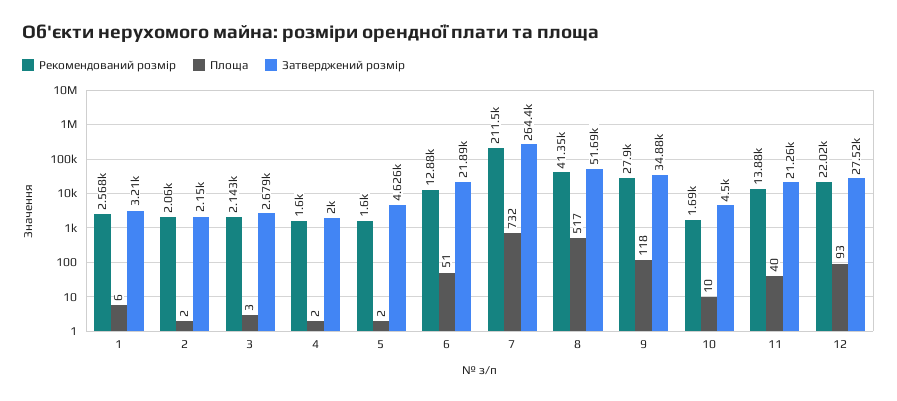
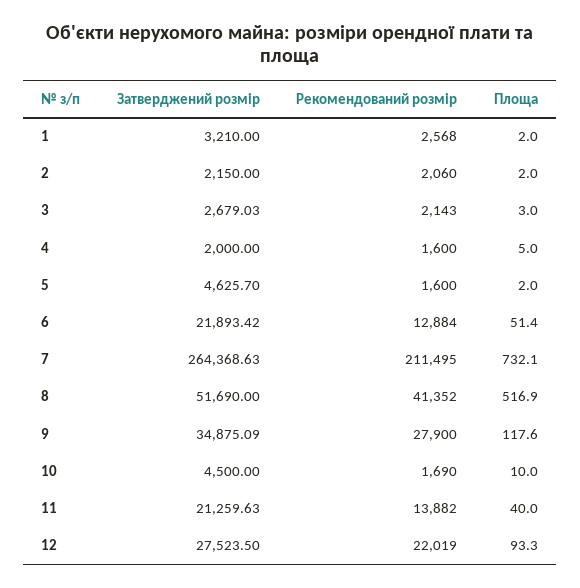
Площа, 1: 6 -> 2
Площа, 4: 2 -> 5

